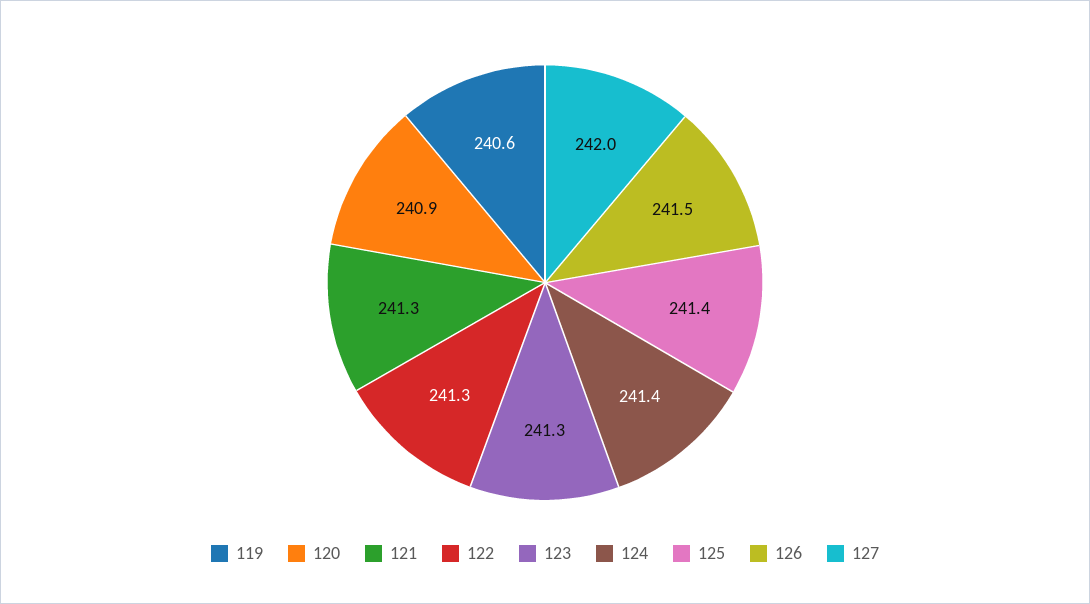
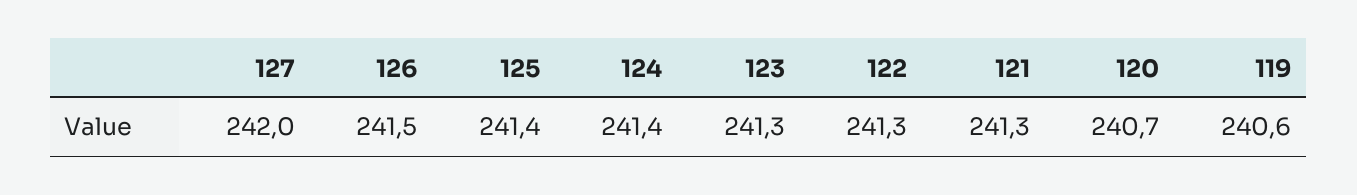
120: 240.9 -> 240.7

